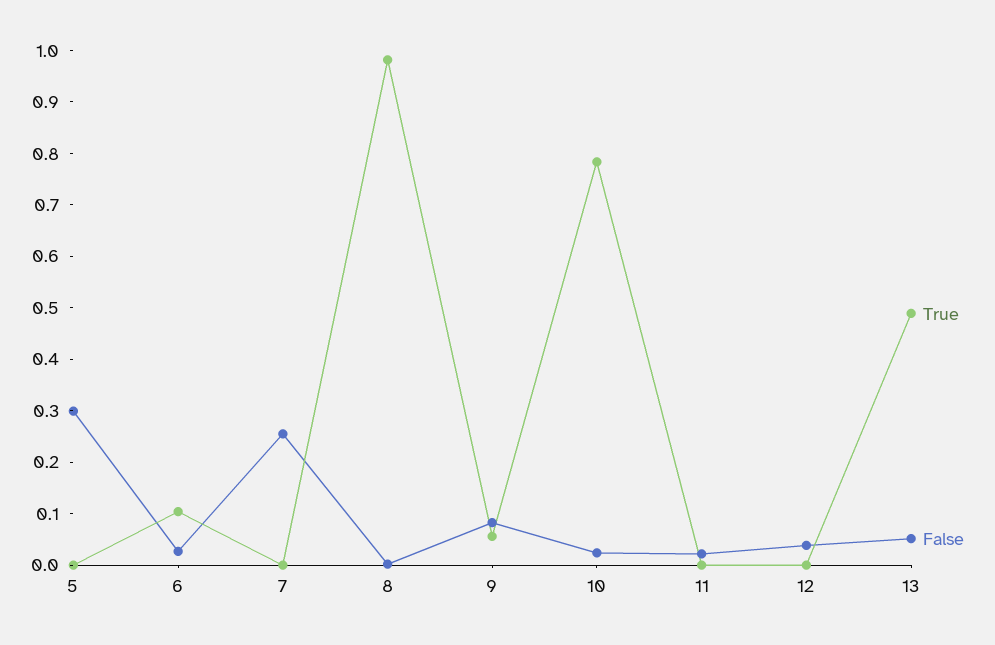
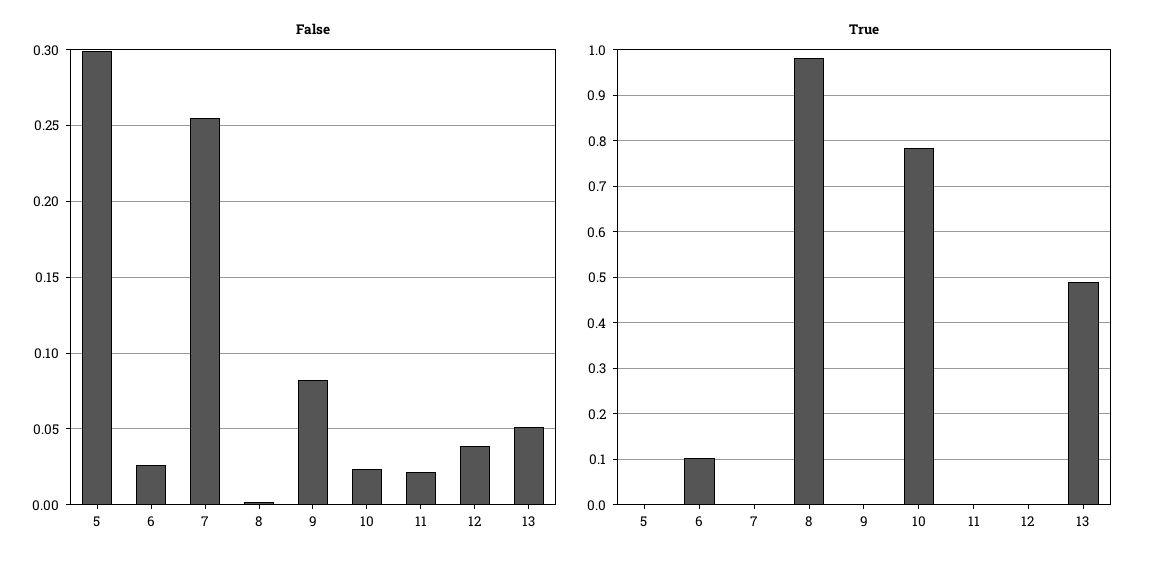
True, 9: 0.06 -> 0

